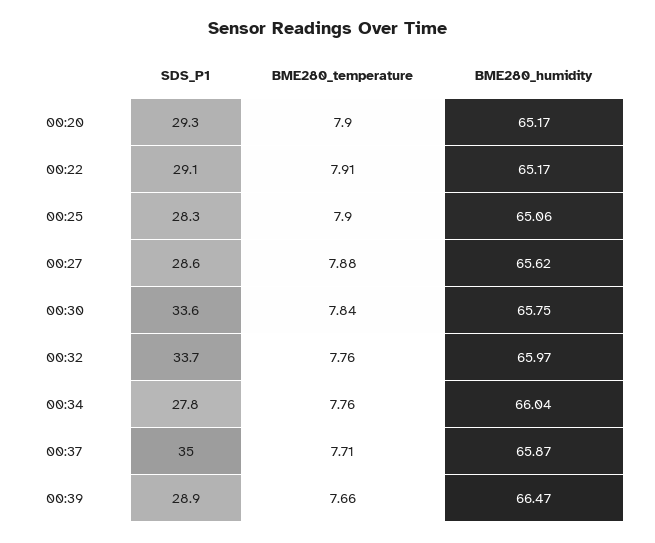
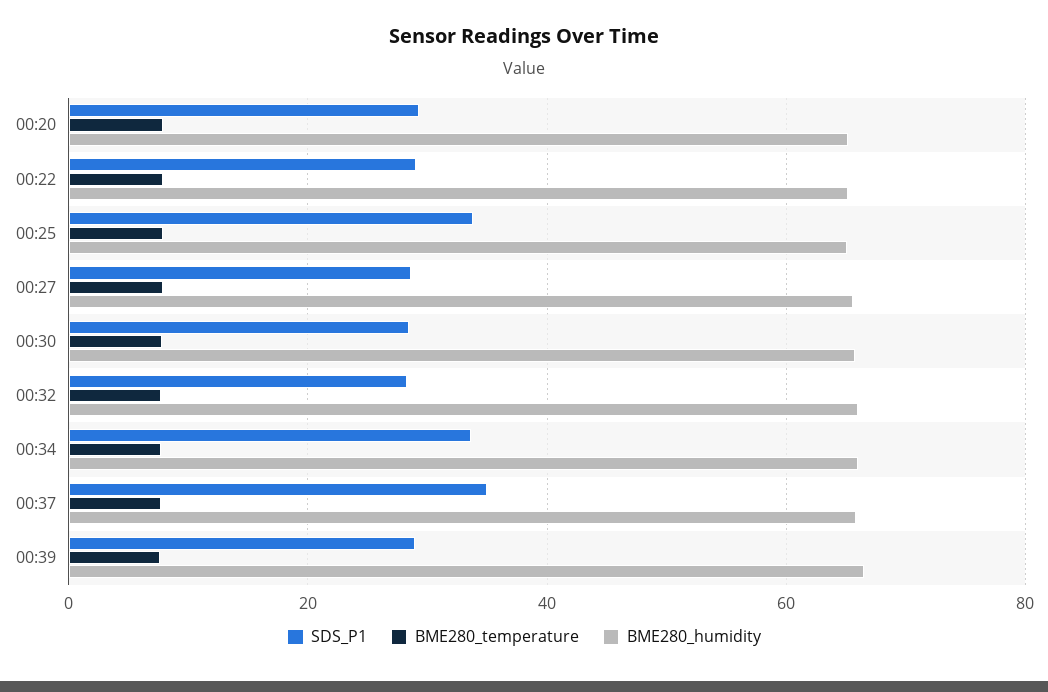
SDS_P1, 00:25: 28.3 -> 34
SDS_P1, 00:30: 33.6 -> 28
SDS_P1, 00:32: 33.7 -> 28
SDS_P1, 00:34: 27.8 -> 34

